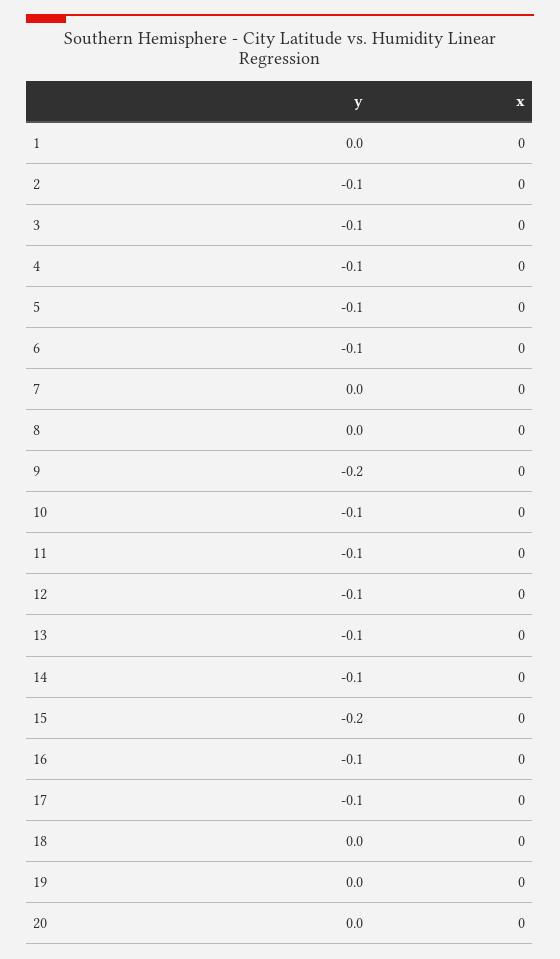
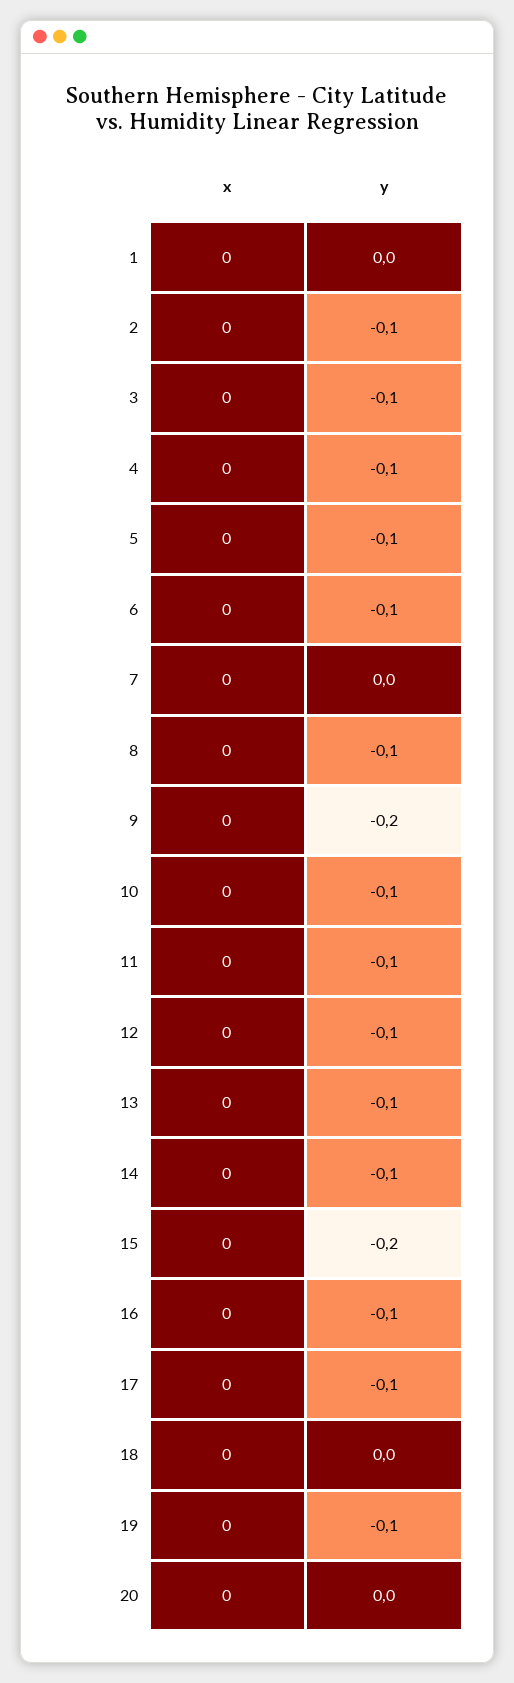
y, 8: 0 -> -0.1
y, 19: 0 -> -0.1

